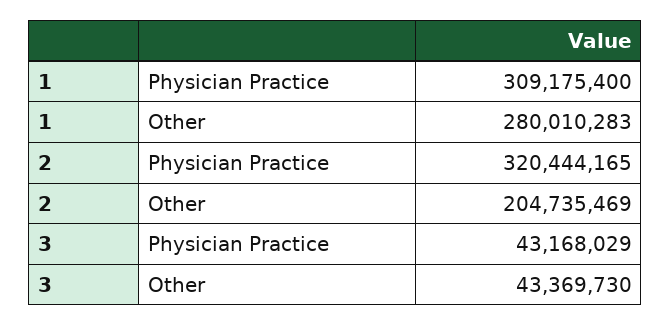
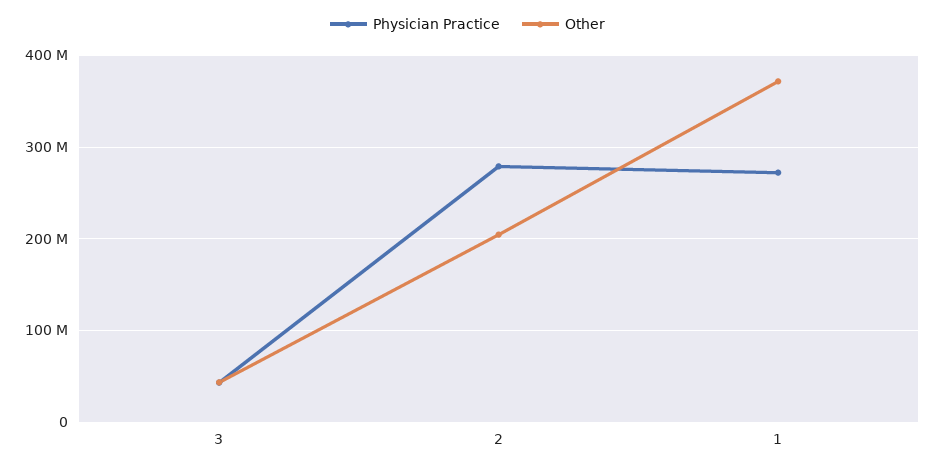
Physician Practice, 1: 309175400 -> 270000000
Other, 1: 280010283 -> 370000000
Physician Practice, 2: 320444165 -> 280000000

